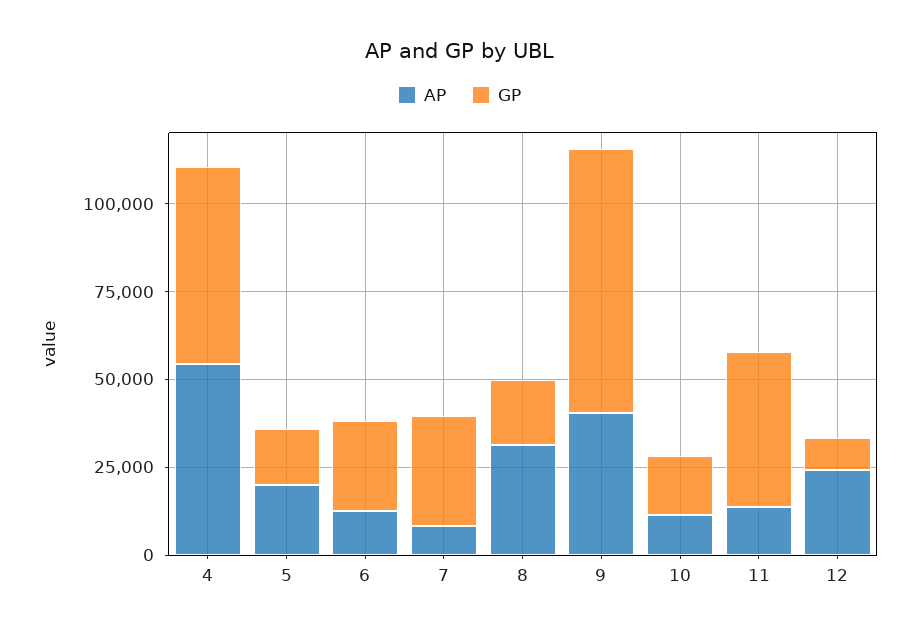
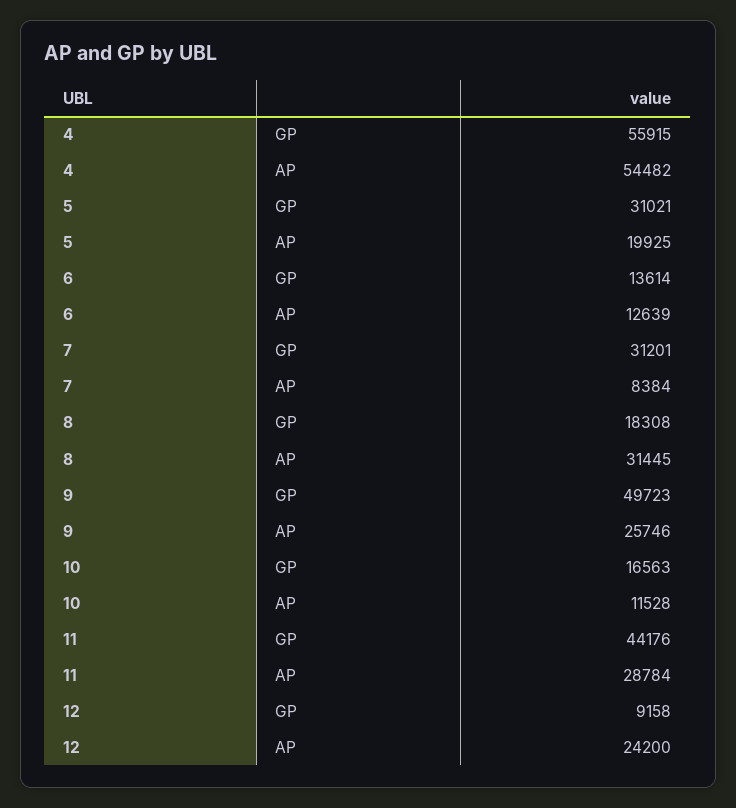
GP, 5: 15000 -> 31021
GP, 6: 25000 -> 13614
AP, 9: 40000 -> 25746
GP, 9: 75000 -> 49723
AP, 11: 15000 -> 28784

